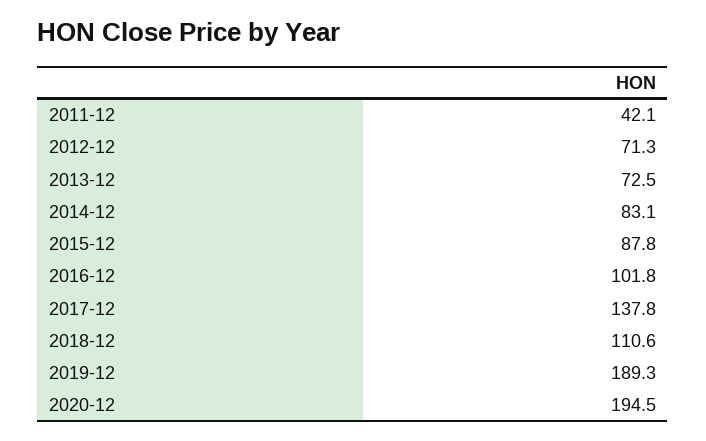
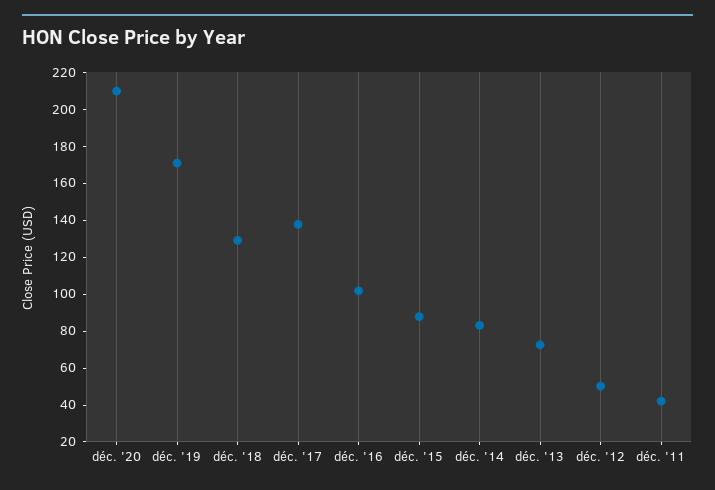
2012-12: 71.3 -> 50
2018-12: 110.6 -> 130
2019-12: 189.3 -> 170
2020-12: 194.5 -> 210

